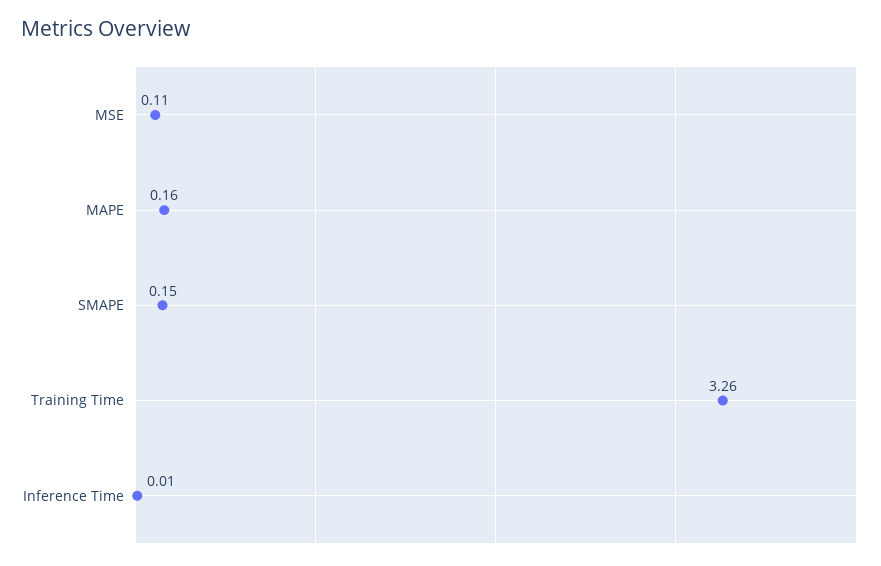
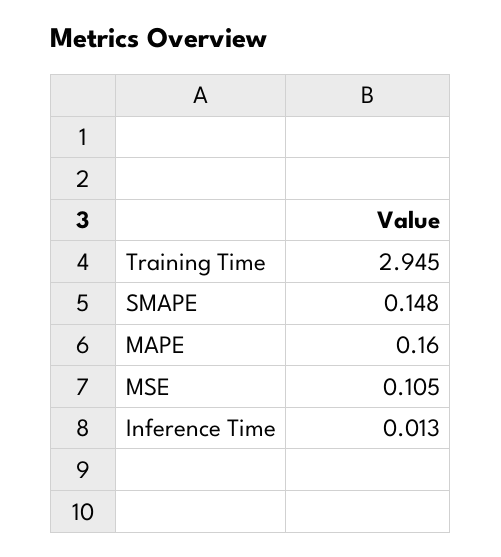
Training Time: 3.26 -> 2.945

